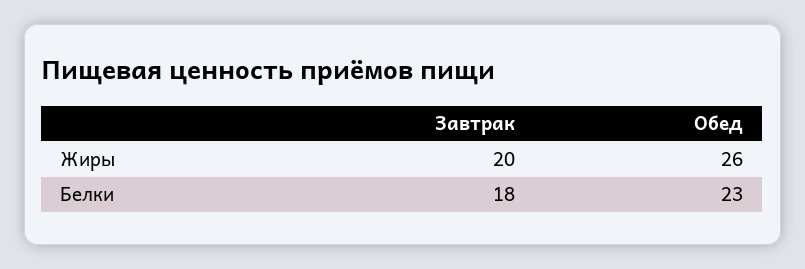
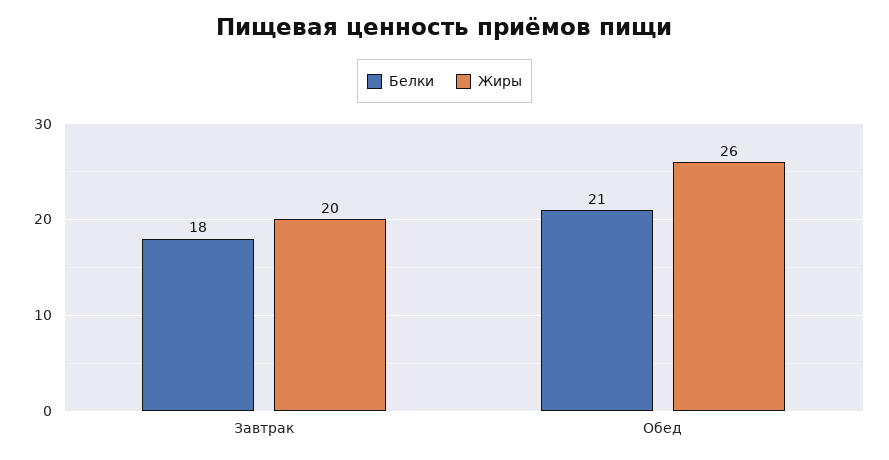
Белки, Обед: 23 -> 21

